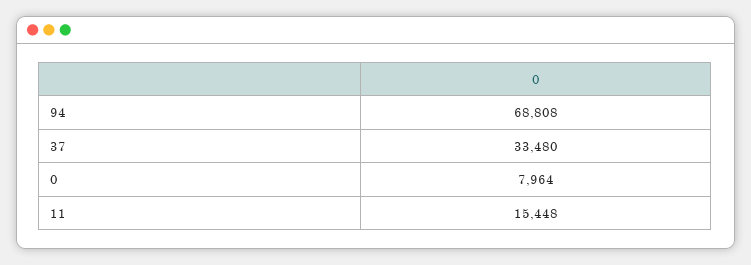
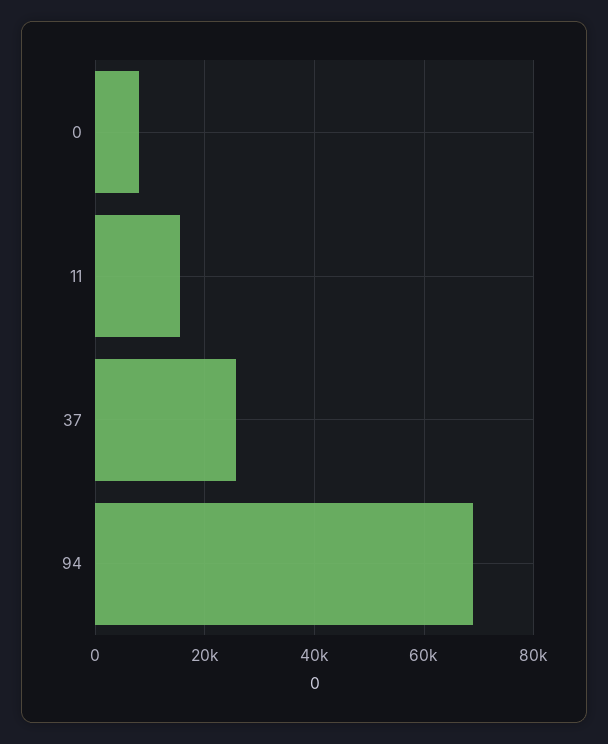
37: 33480 -> 26000

